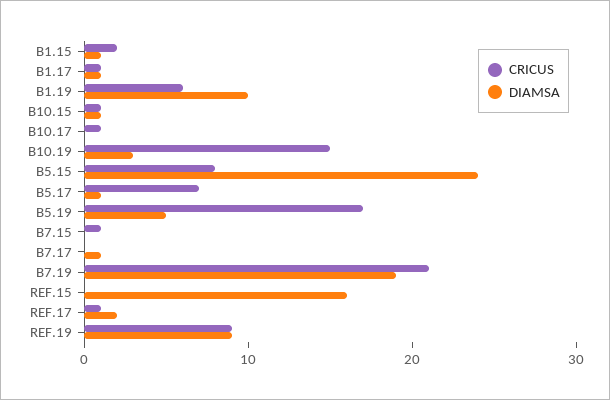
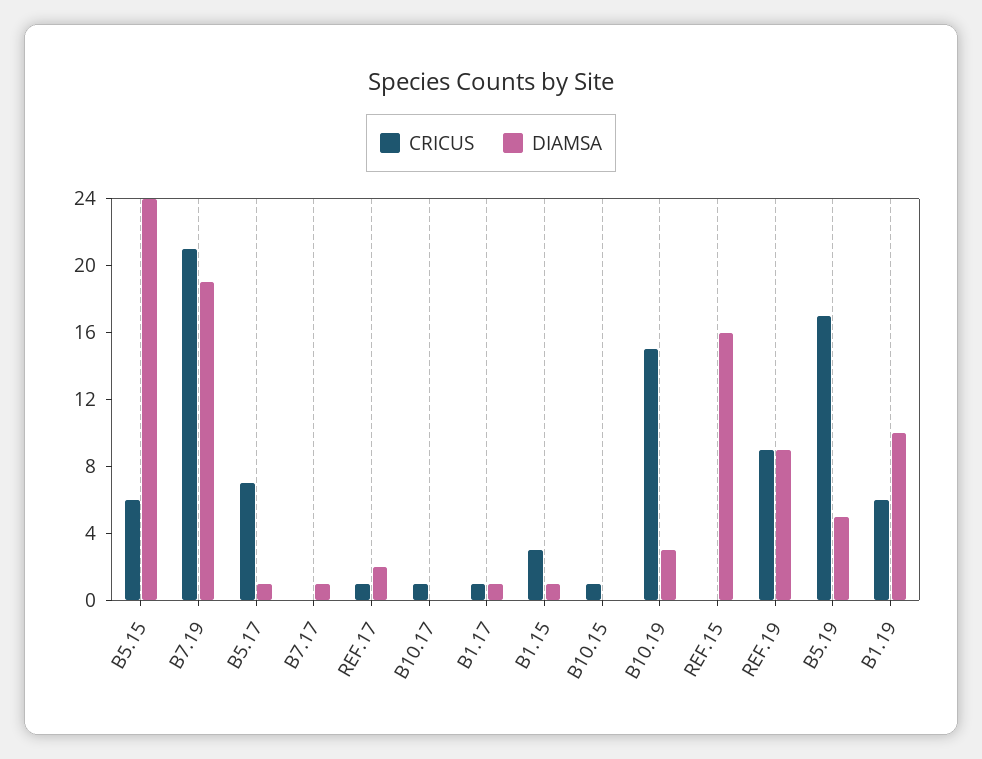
CRICUS, B1.15: 2 -> 3
DIAMSA, B10.15: 1 -> 0
CRICUS, B5.15: 8 -> 6
CRICUS, B7.15: 1 -> none
DIAMSA, B7.15: 0 -> none

